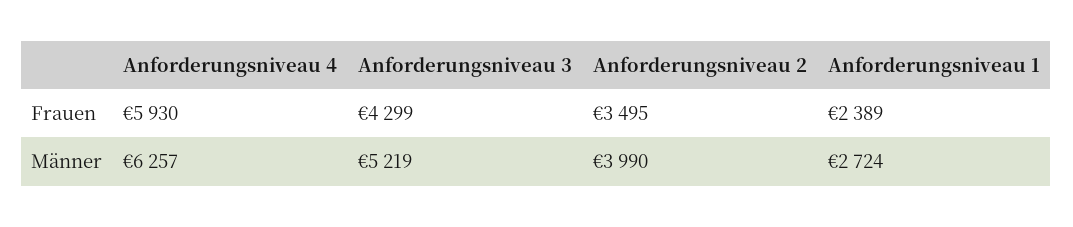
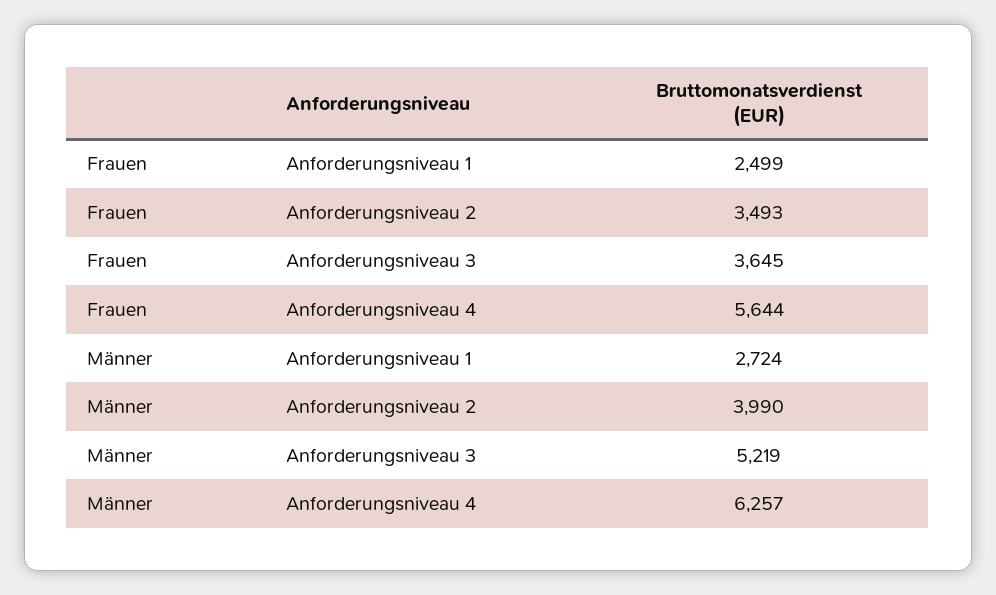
Anforderungsniveau 4, Frauen: 5930 -> 5644
Anforderungsniveau 3, Frauen: 4299 -> 3645
Anforderungsniveau 2, Frauen: 3495 -> 3493
Anforderungsniveau 1, Frauen: 2389 -> 2499

